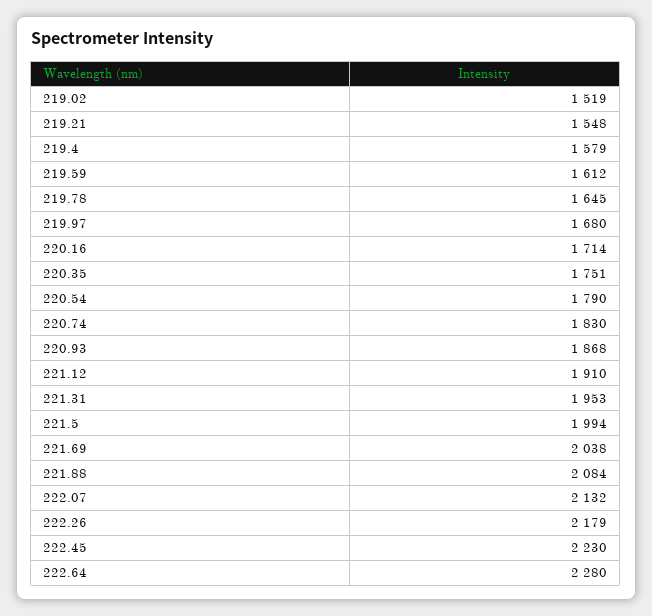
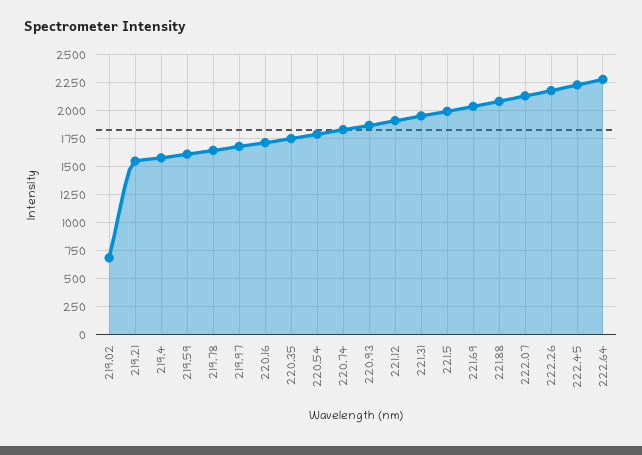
219.02: 1519 -> 750

